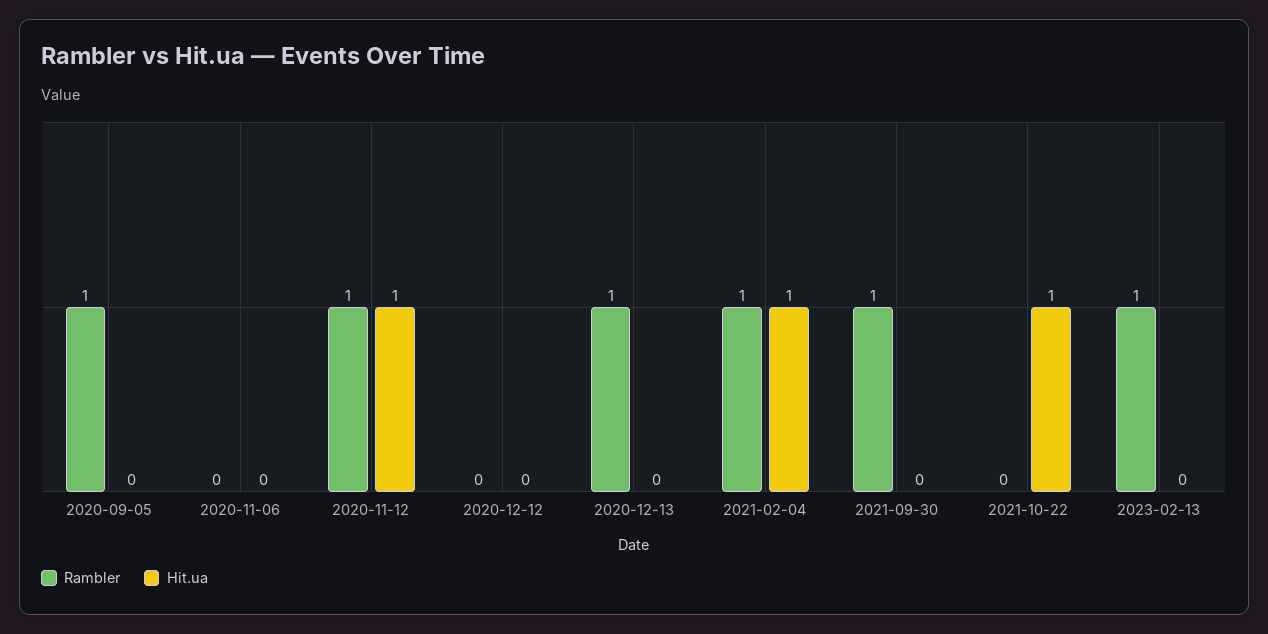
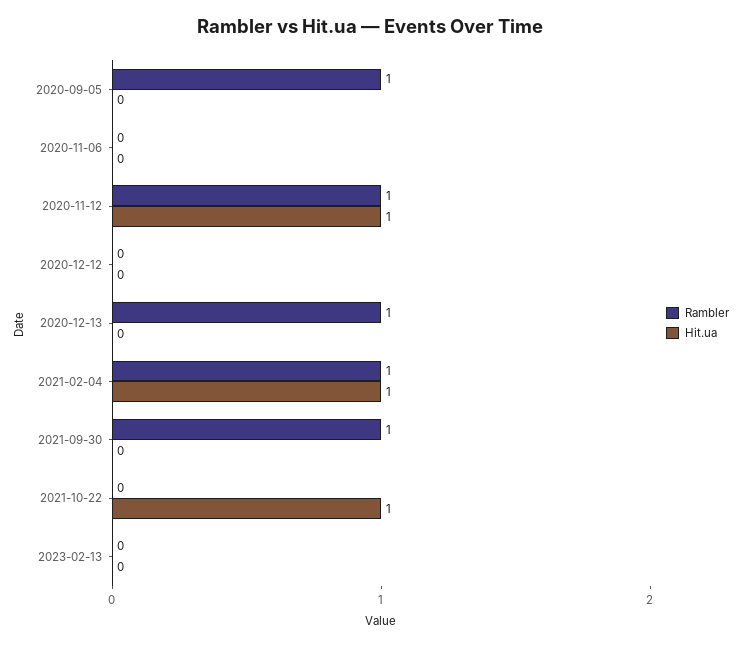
Rambler, 2023-02-13: 1 -> 0

